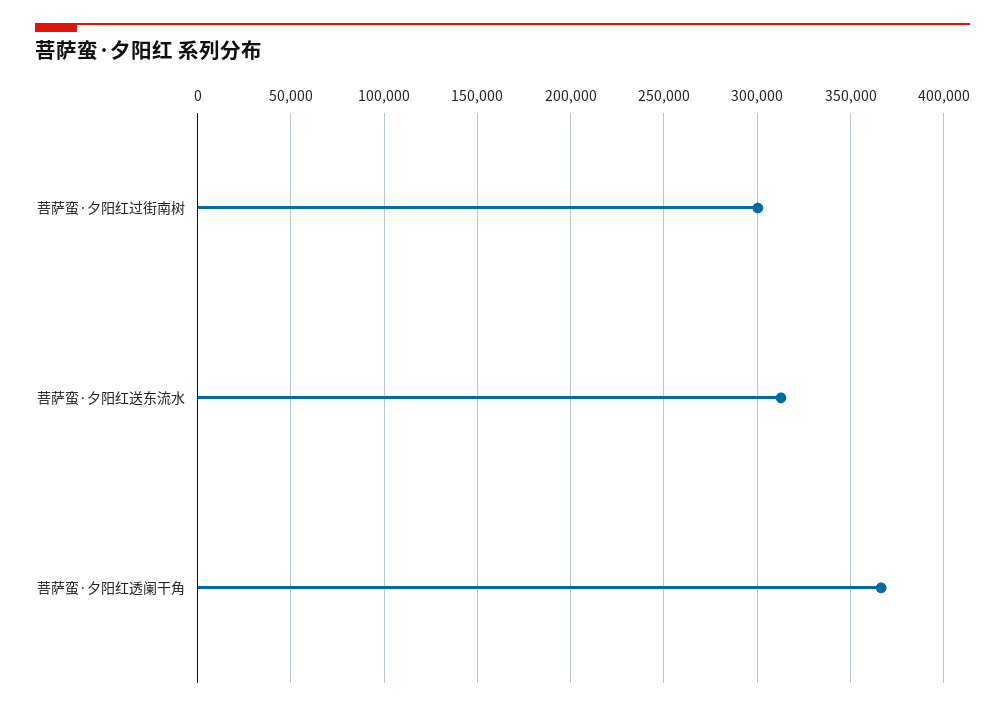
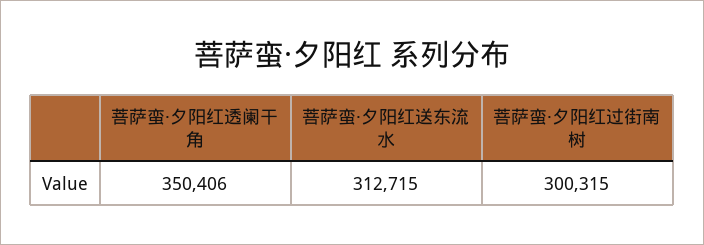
菩萨蛮·夕阳红透阑干角: 365000 -> 350406

